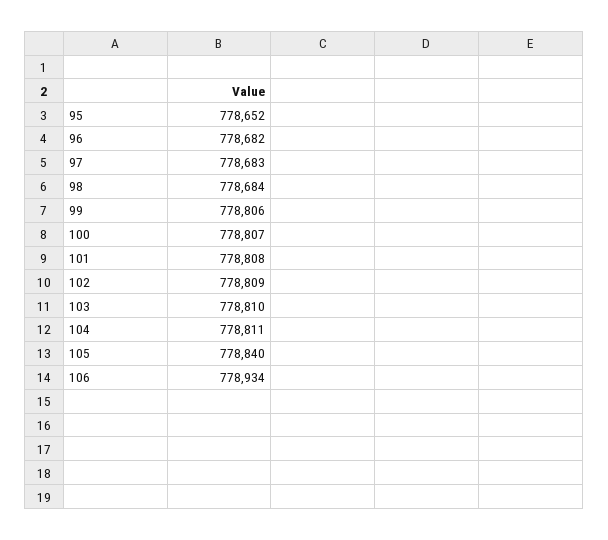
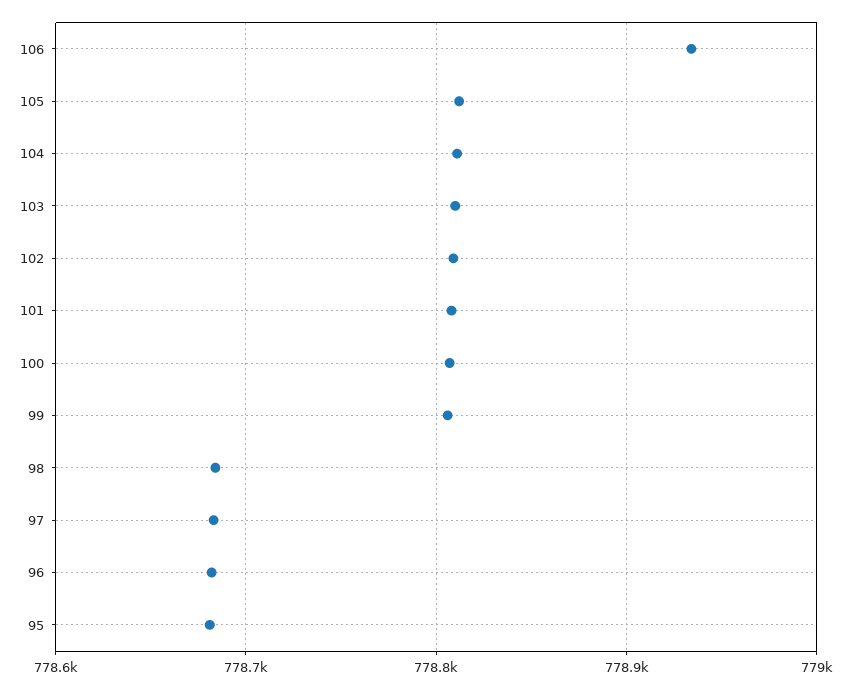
95: 778652 -> 778680
105: 778840 -> 778810

